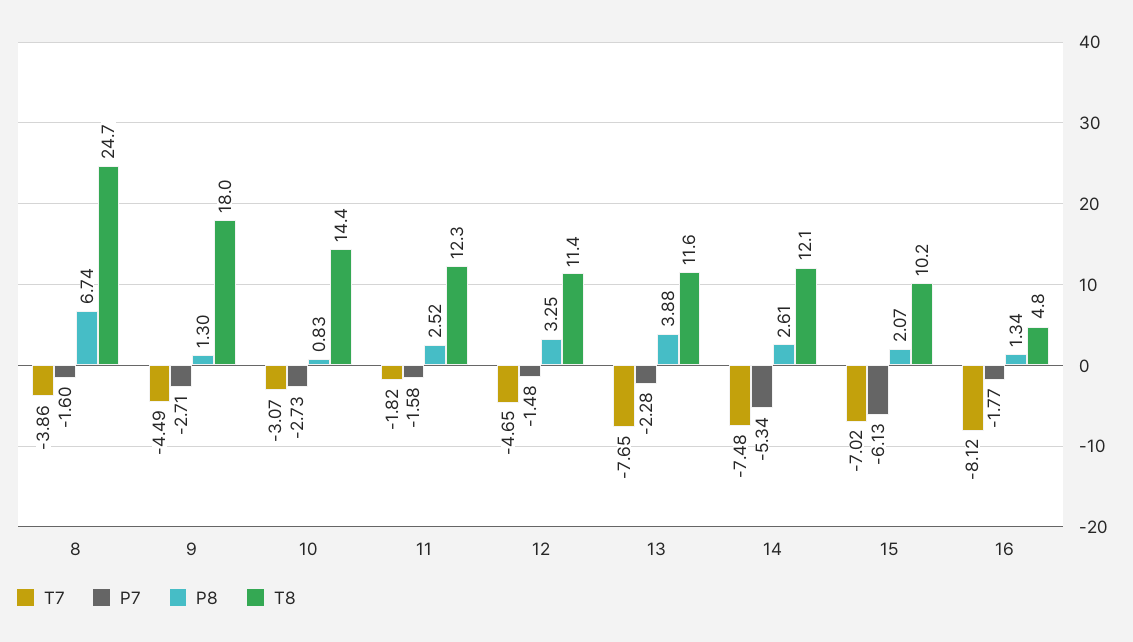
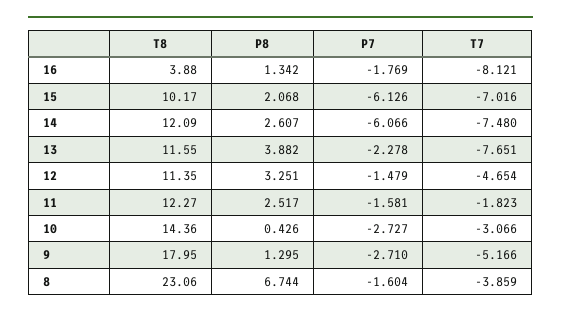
T8, 8: 24.7 -> 23.06
T7, 9: -4.49 -> -5.166
P8, 10: 0.83 -> 0.426
P7, 14: -5.34 -> -6.066
T8, 16: 4.8 -> 3.88

